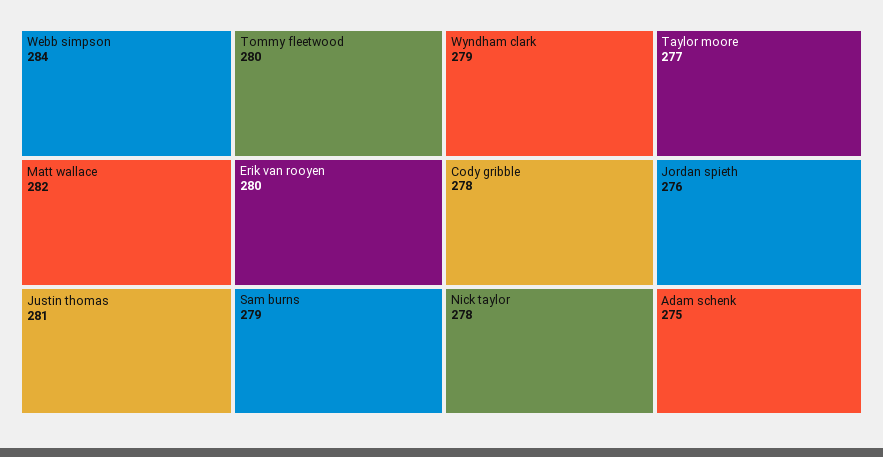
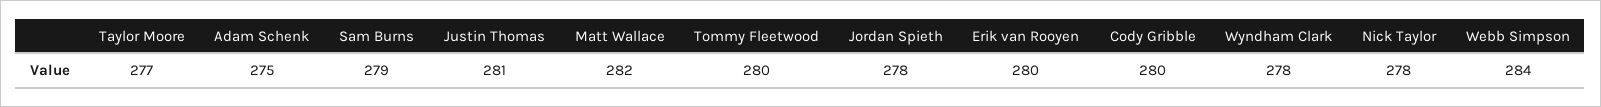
Wyndham clark: 279 -> 278
Cody gribble: 278 -> 280
Jordan spieth: 276 -> 278

